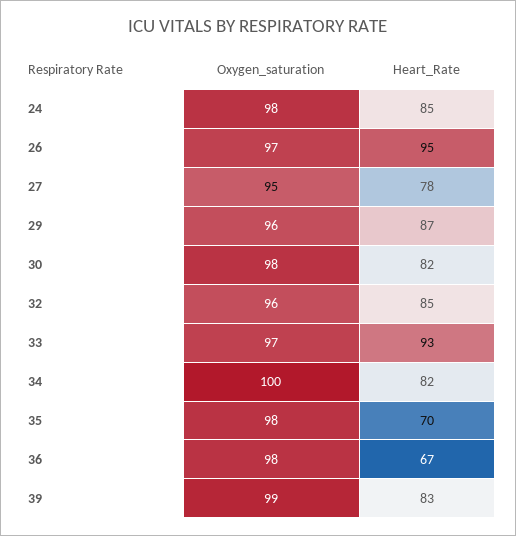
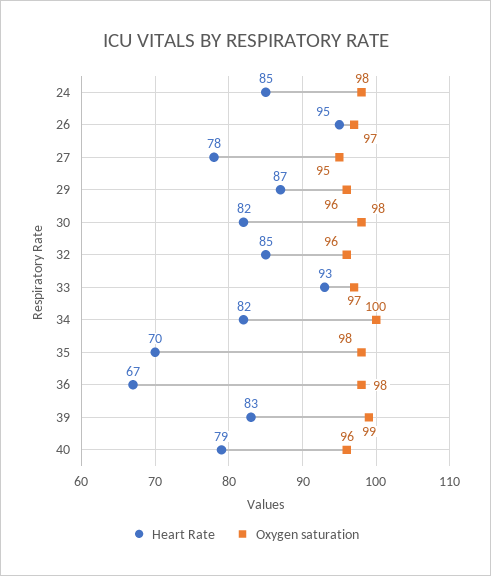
Heart_Rate, 40: none -> 79
Oxygen_saturation, 40: none -> 96

